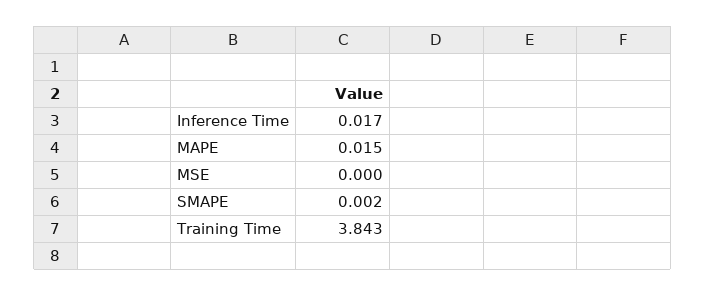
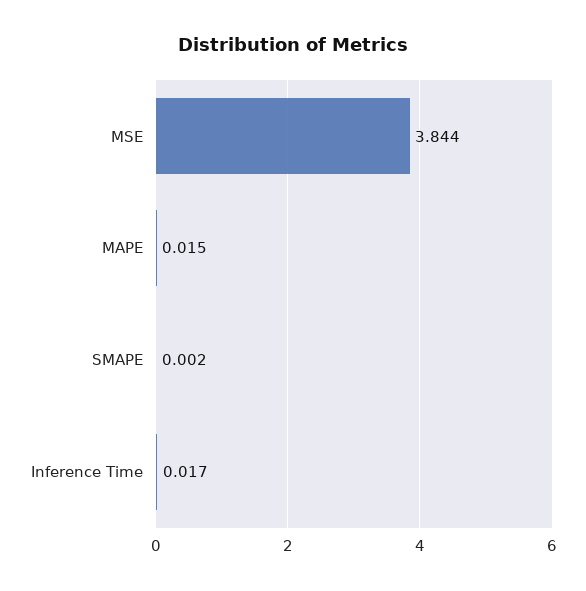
MSE: 0 -> 3.844
Training Time: 3.843 -> none

